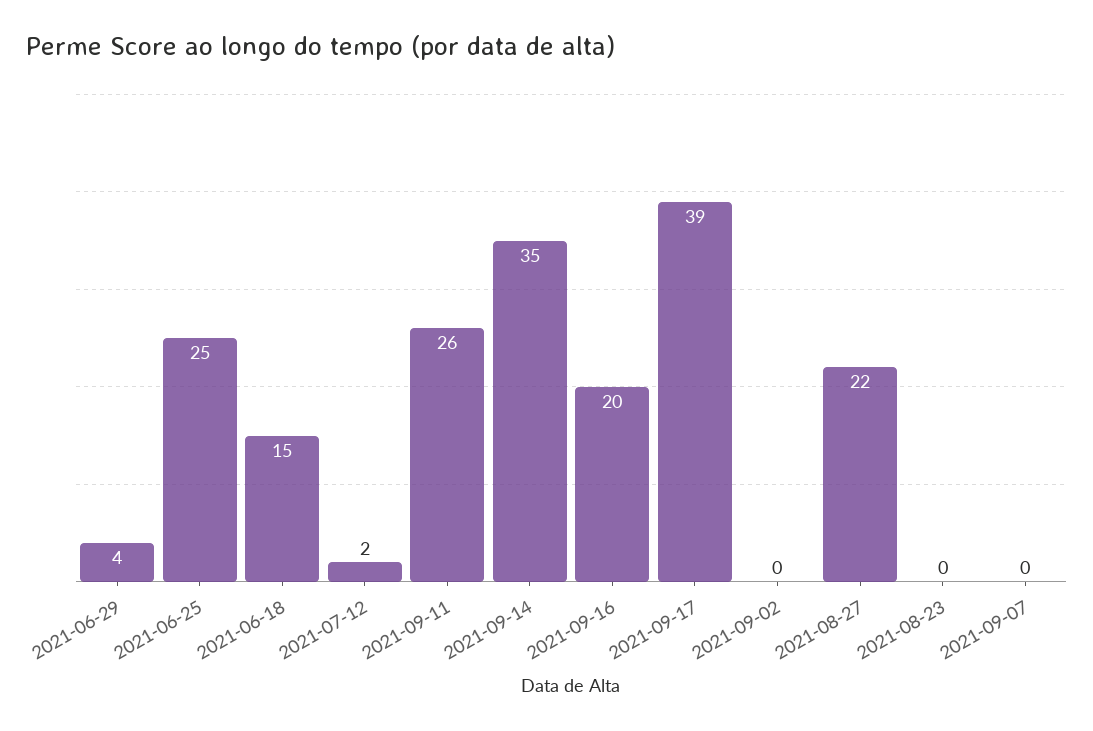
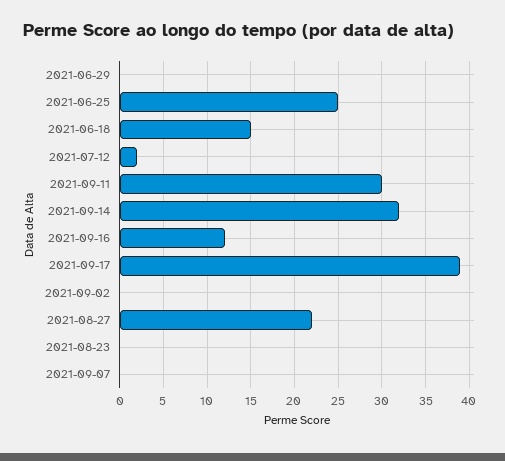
2021-06-29: 4 -> 0
2021-09-11: 26 -> 30
2021-09-14: 35 -> 32
2021-09-16: 20 -> 12

